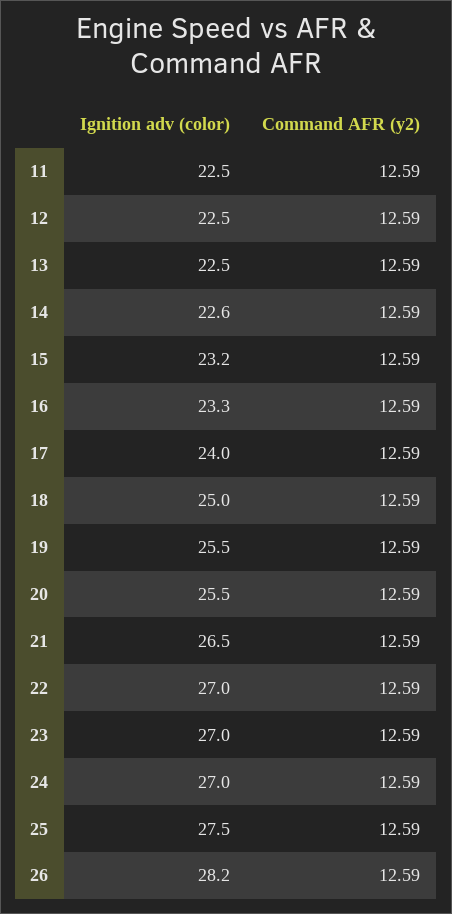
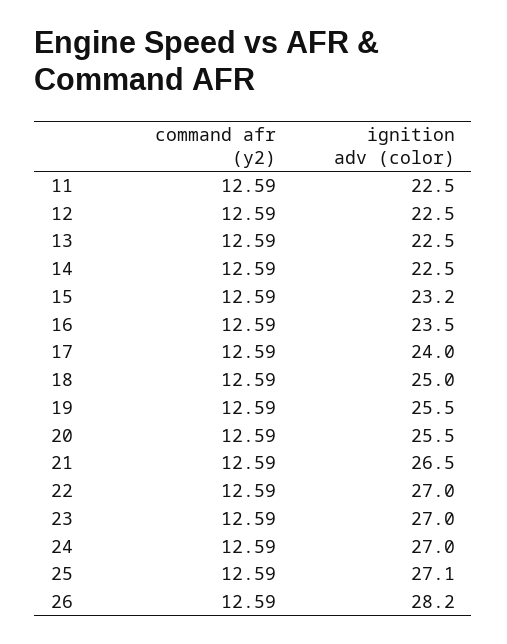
Ignition adv (color), 14: 22.6 -> 22.5
Ignition adv (color), 16: 23.3 -> 23.5
Ignition adv (color), 25: 27.5 -> 27.1

